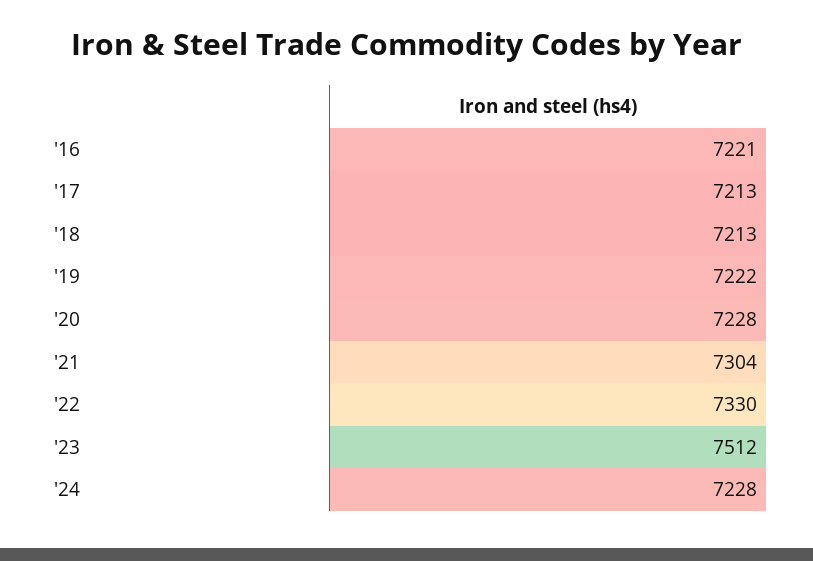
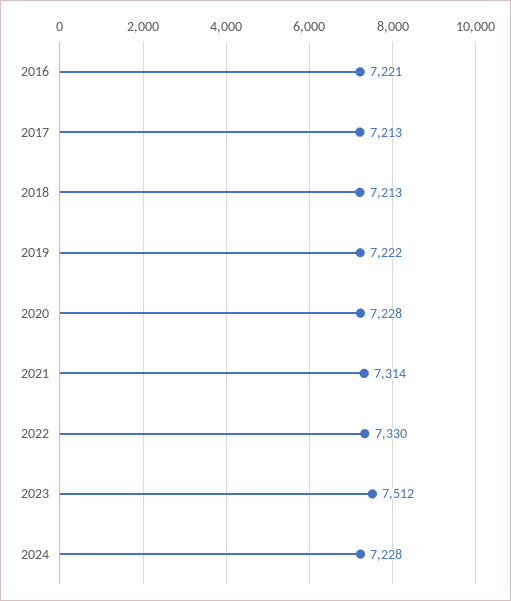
'21: 7304 -> 7314

